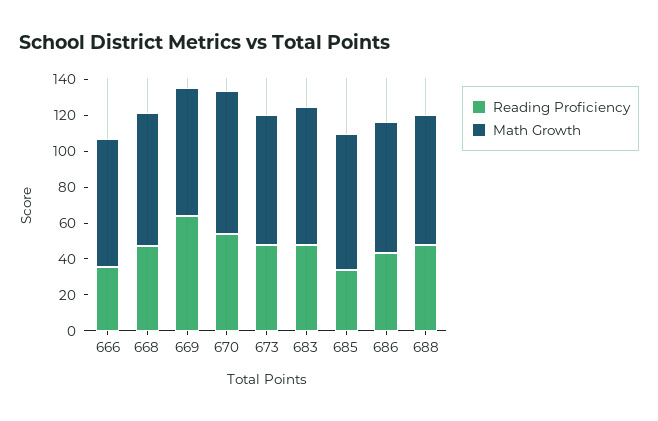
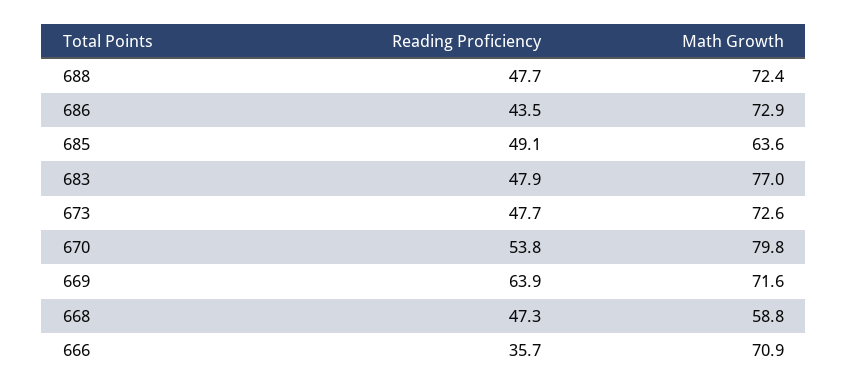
Math Growth, 668: 75 -> 58.8
Reading Proficiency, 685: 35 -> 49.1
Math Growth, 685: 75 -> 63.6

